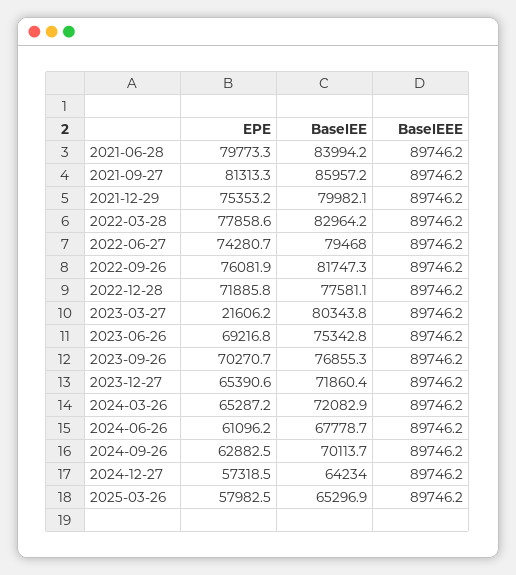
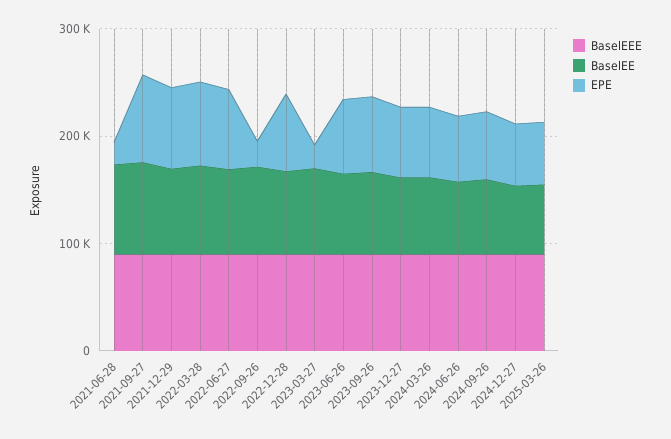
EPE, 2021-06-28: 79773.3 -> 20000
EPE, 2022-09-26: 76081.9 -> 20000

